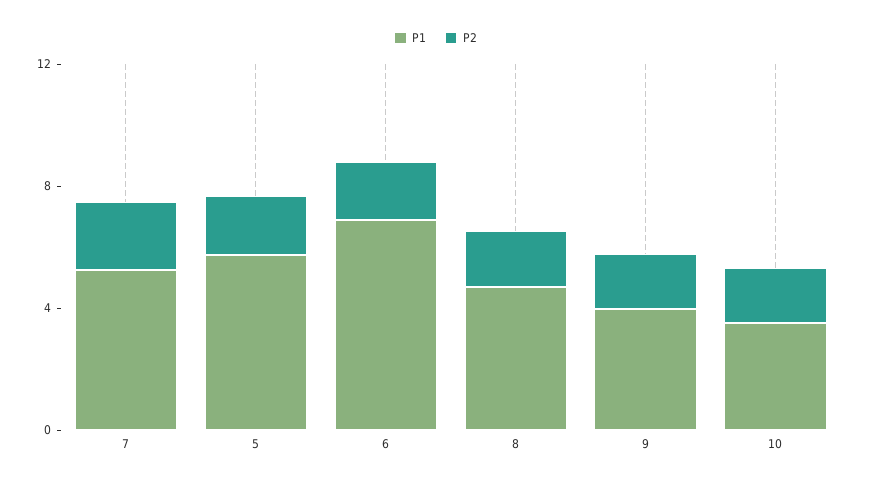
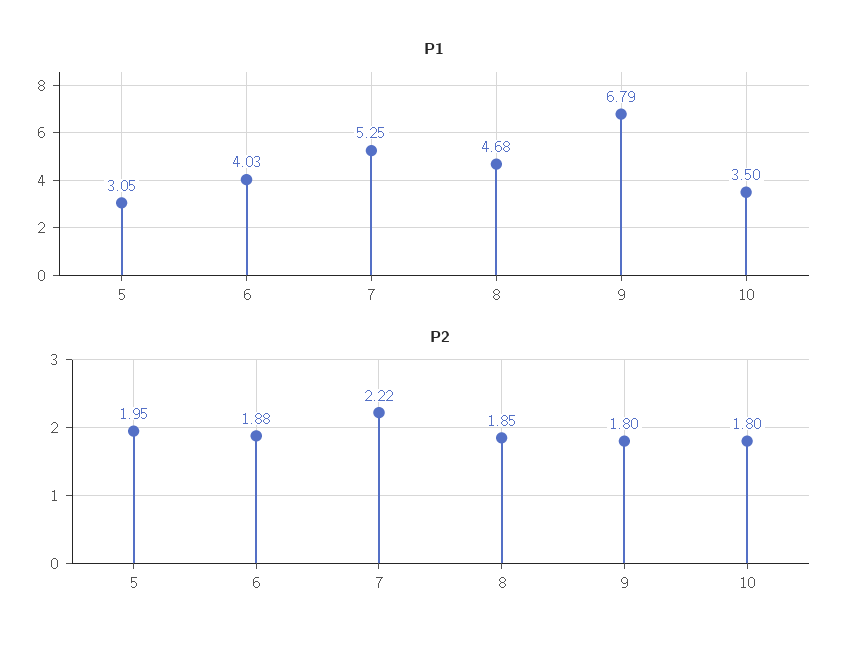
P1, 5: 6 -> 3.05
P1, 6: 7 -> 4.03
P1, 9: 4 -> 6.79

